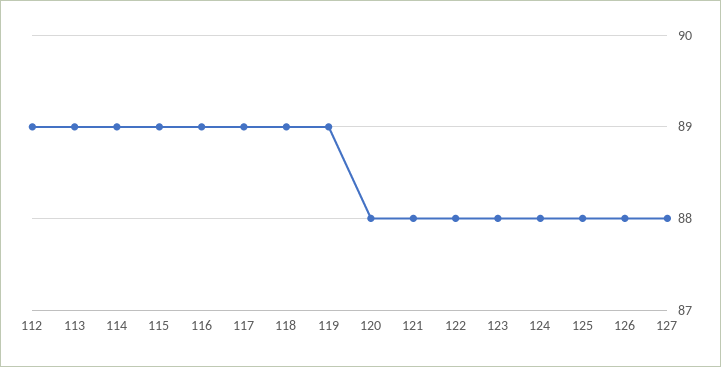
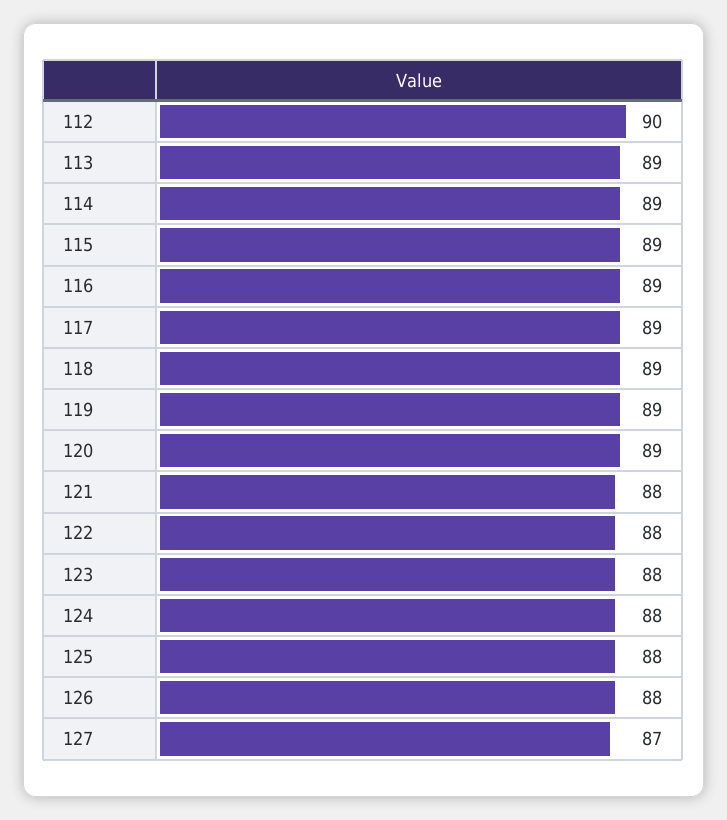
112: 89 -> 90
120: 88 -> 89
127: 88 -> 87

